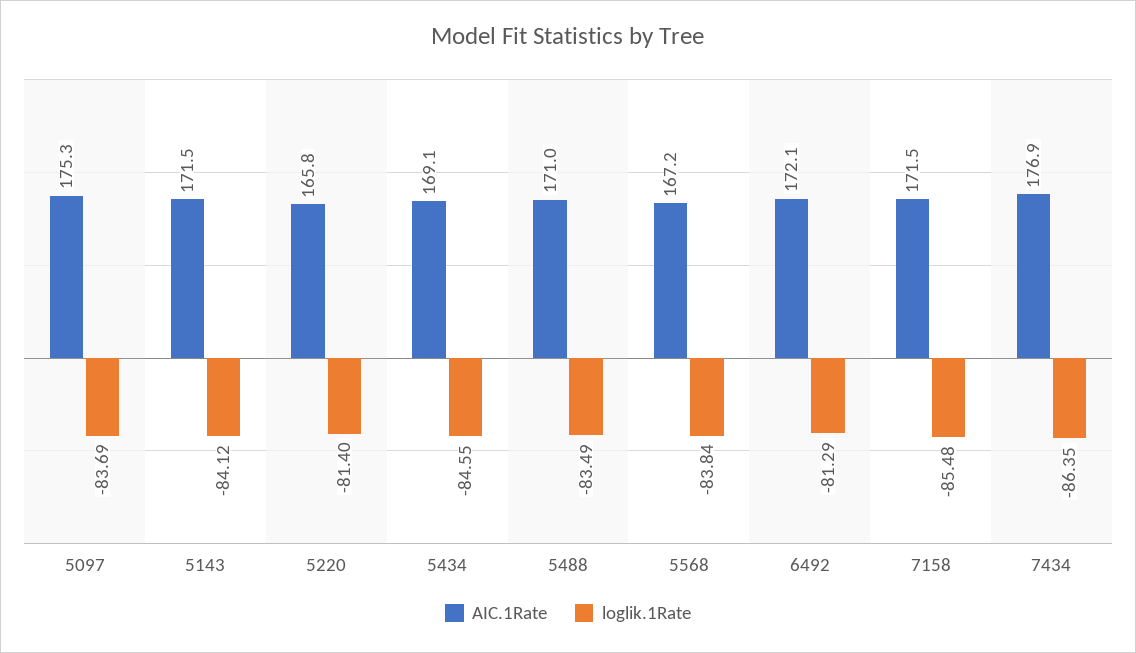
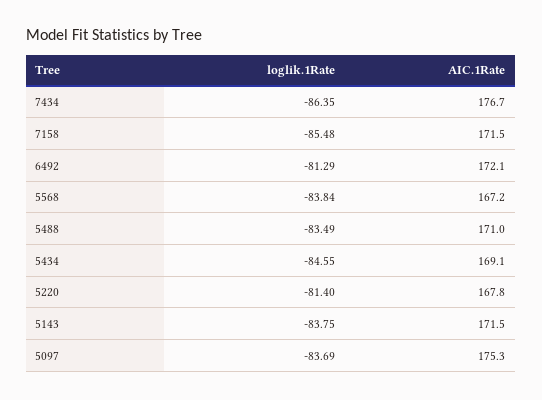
loglik.1Rate, 5143: -84.12 -> -83.75
AIC.1Rate, 5220: 165.8 -> 167.8
AIC.1Rate, 7434: 176.9 -> 176.7

